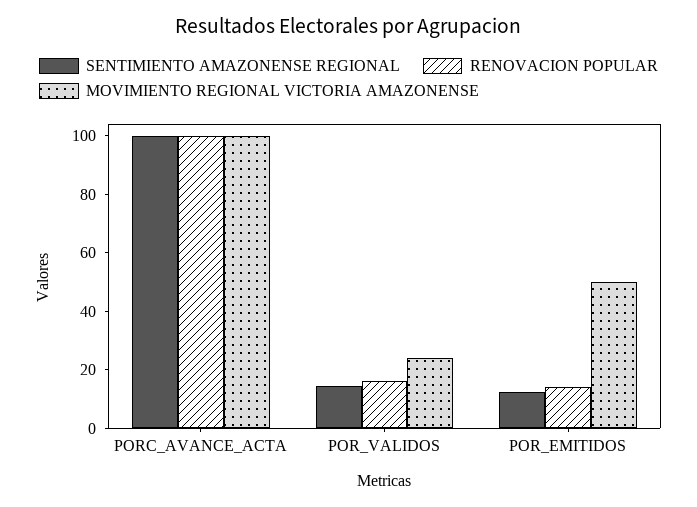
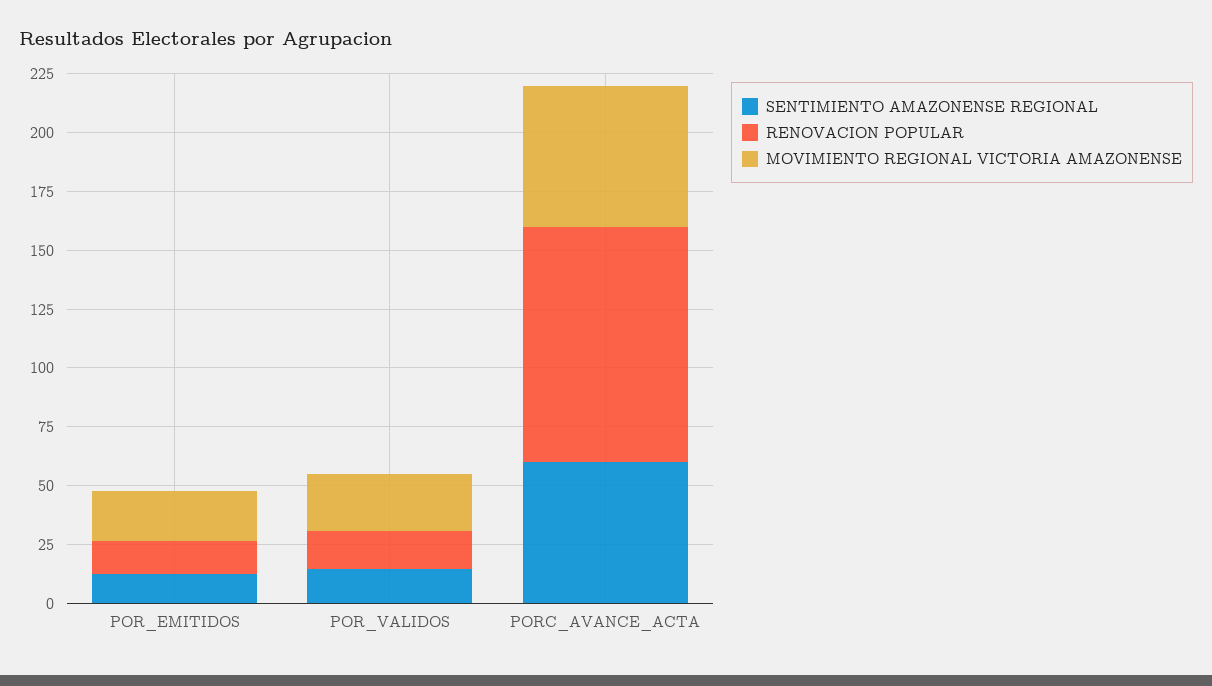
SENTIMIENTO AMAZONENSE REGIONAL, PORC_AVANCE_ACTA: 100 -> 60
MOVIMIENTO REGIONAL VICTORIA AMAZONENSE, PORC_AVANCE_ACTA: 100 -> 60
MOVIMIENTO REGIONAL VICTORIA AMAZONENSE, POR_EMITIDOS: 50 -> 20

